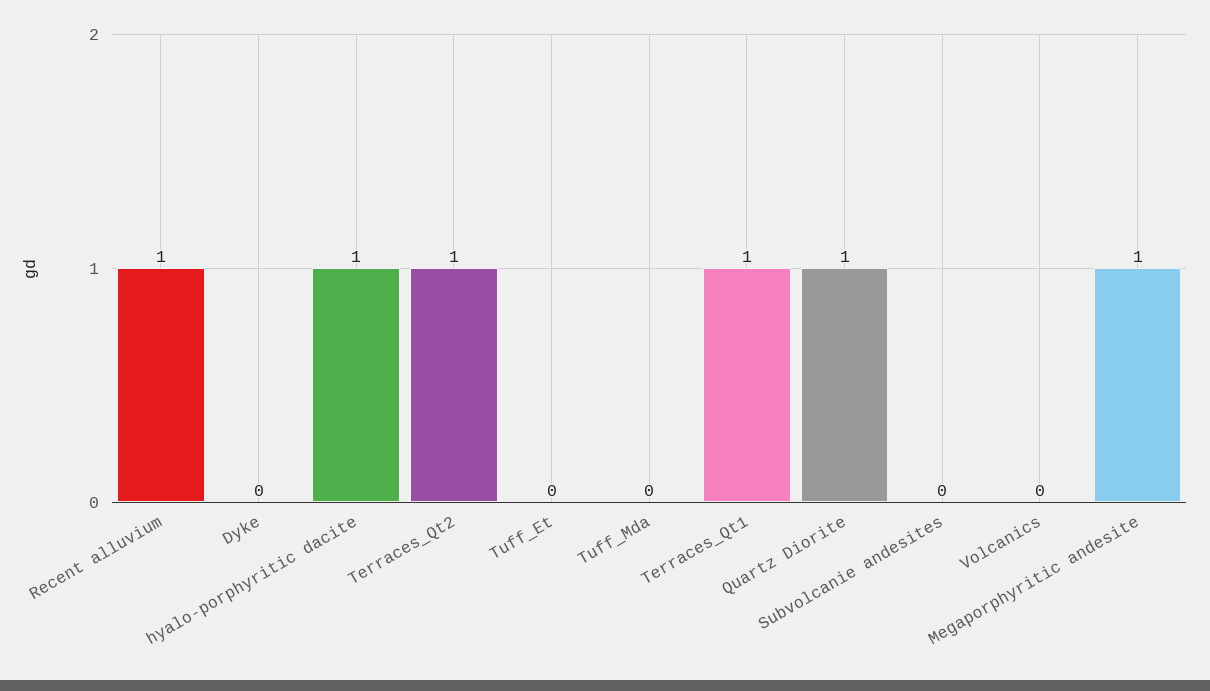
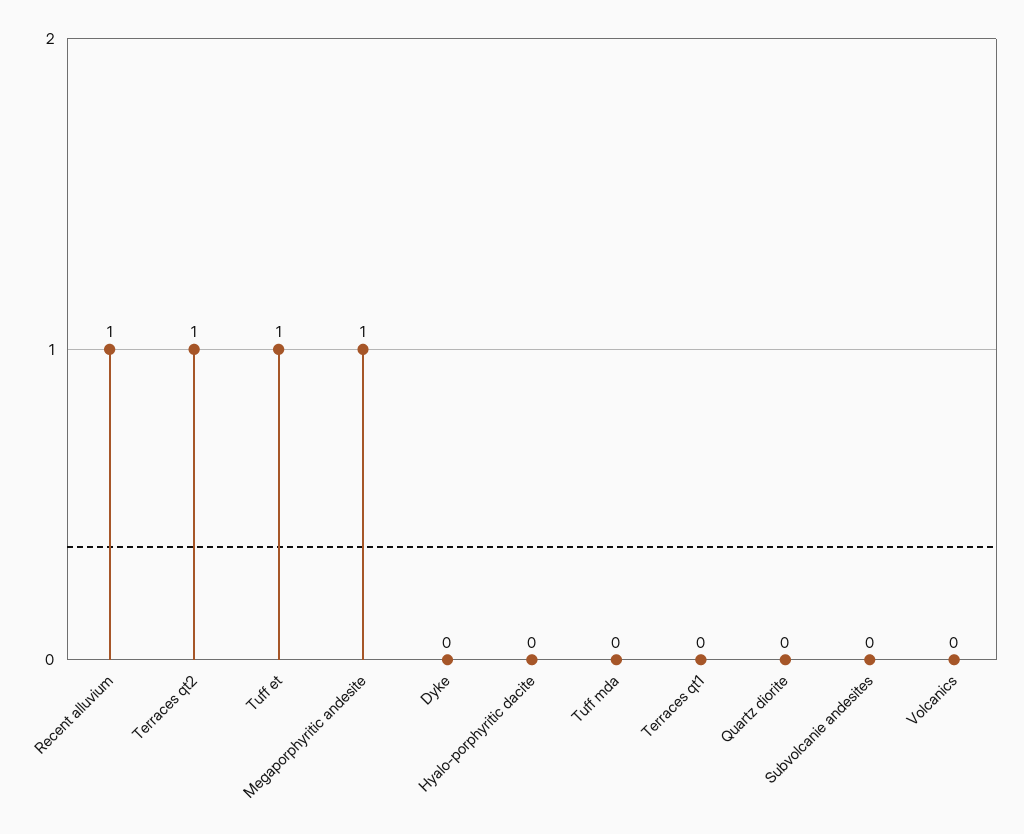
hyalo-porphyritic dacite: 1 -> 0
Tuff_Et: 0 -> 1
Terraces_Qt1: 1 -> 0
Quartz Diorite: 1 -> 0

